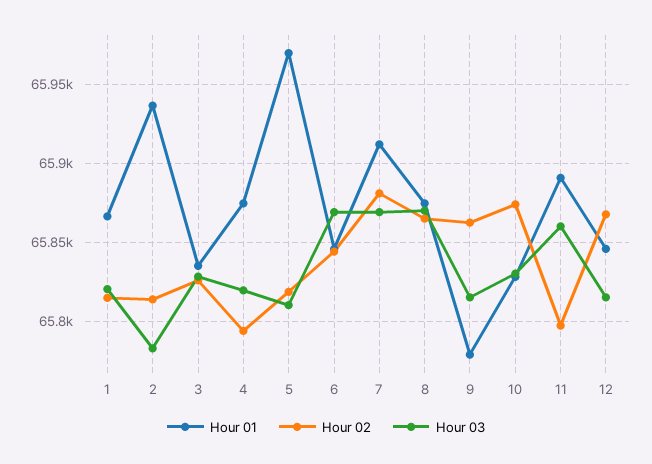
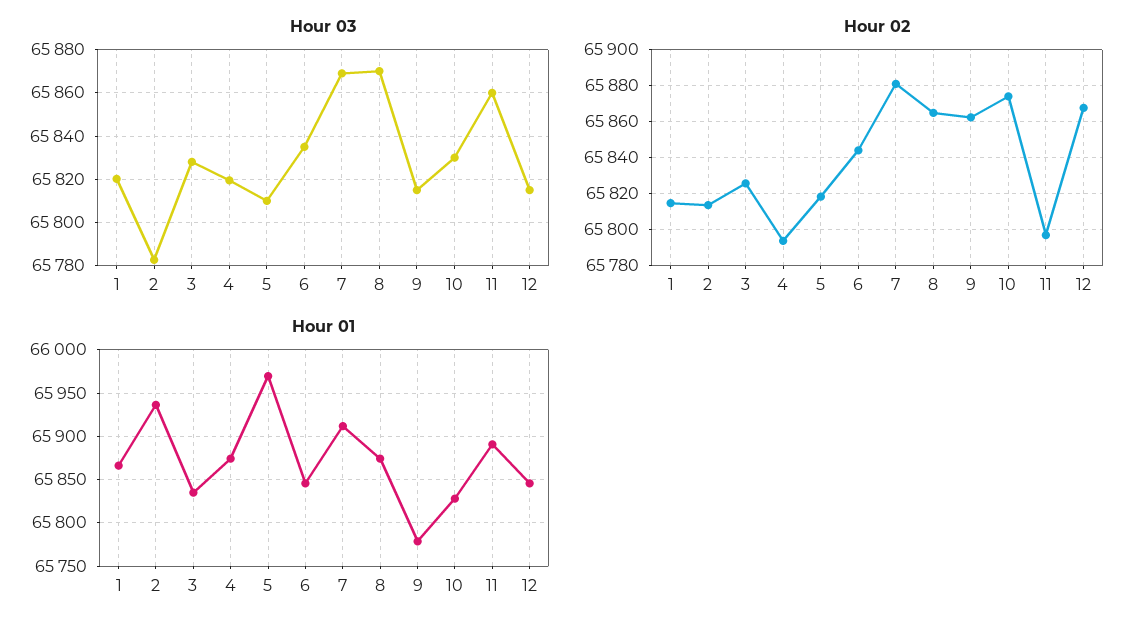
Hour 03, 6: 65870 -> 65835

